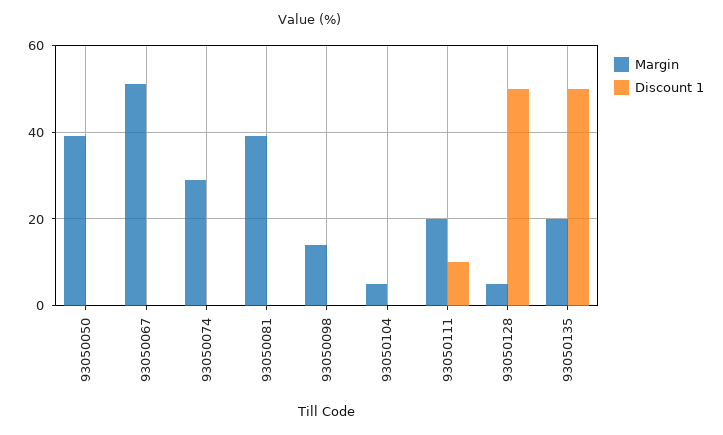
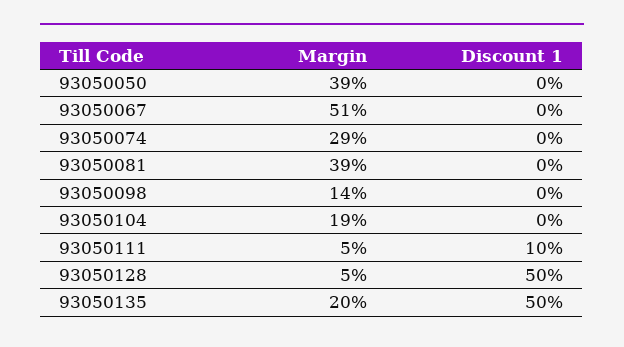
Margin, 93050104: 5 -> 19
Margin, 93050111: 20 -> 5

